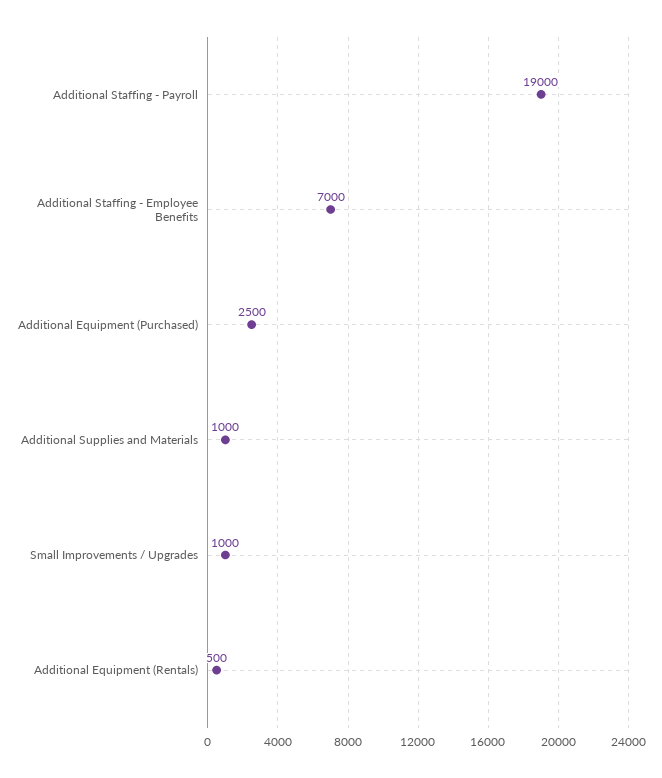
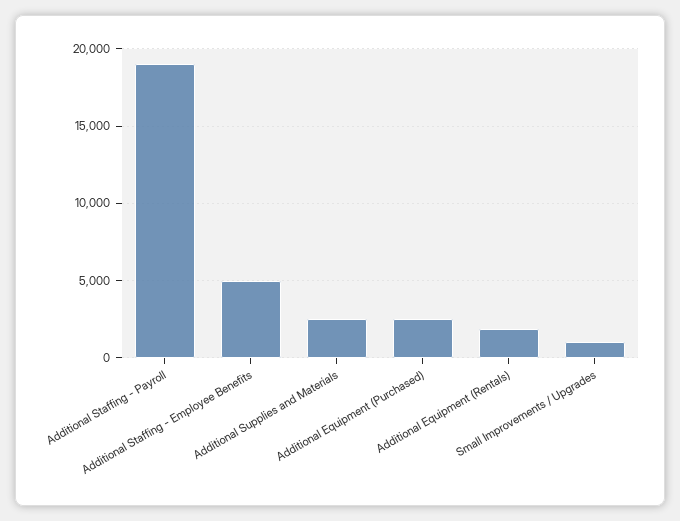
Additional Staffing - Employee Benefits: 7000 -> 5000
Additional Supplies and Materials: 1000 -> 2500
Additional Equipment (Rentals): 500 -> 2000

